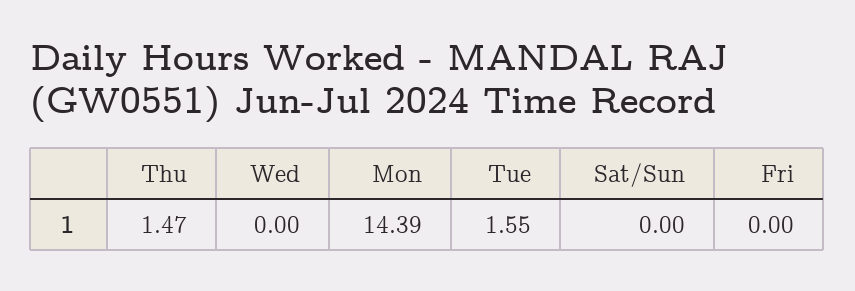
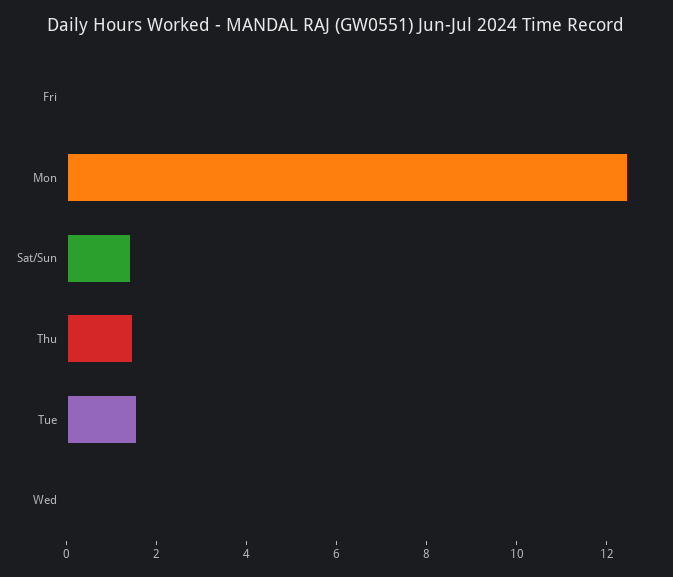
Mon: 14.39 -> 12.5
Sat/Sun: 0 -> 1.5

